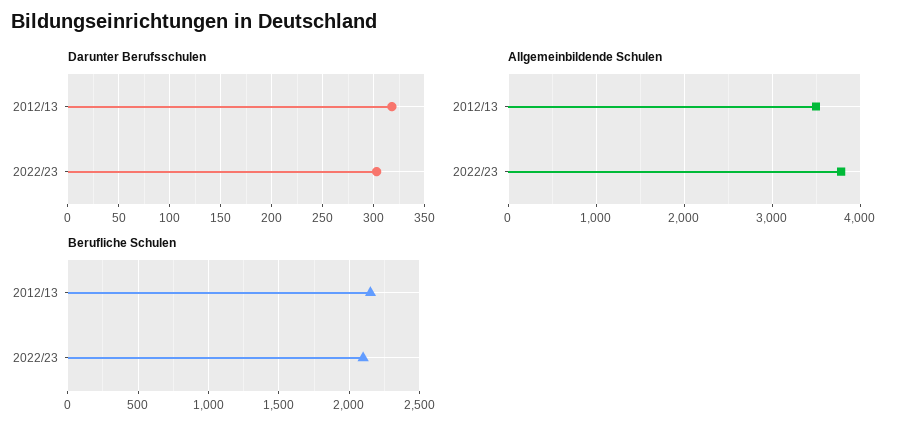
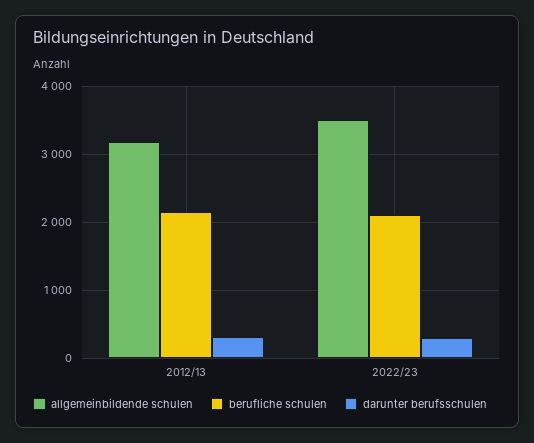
Allgemeinbildende Schulen, 2012/13: 3500 -> 3200
Allgemeinbildende Schulen, 2022/23: 3800 -> 3500

